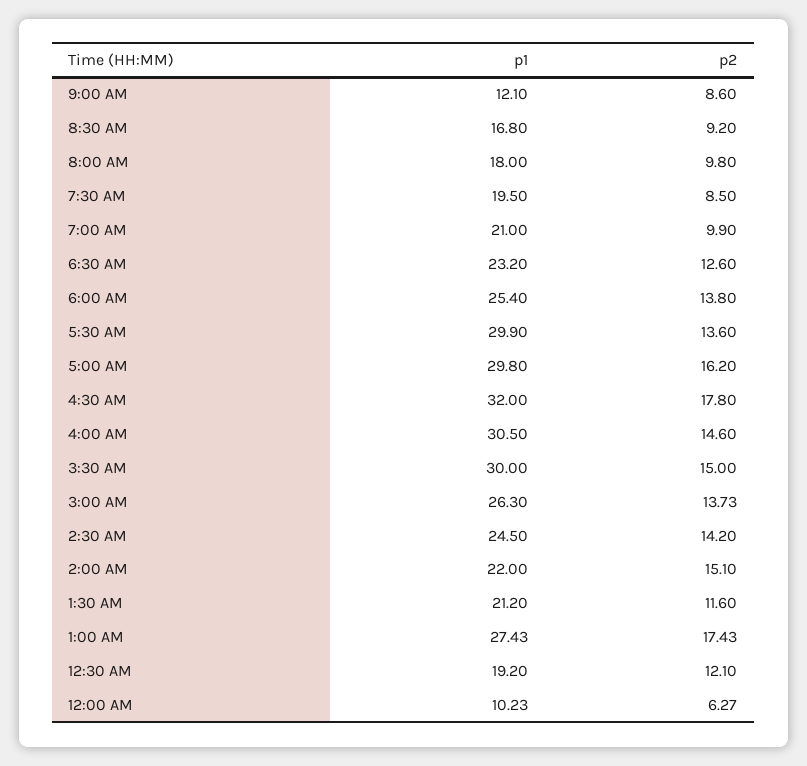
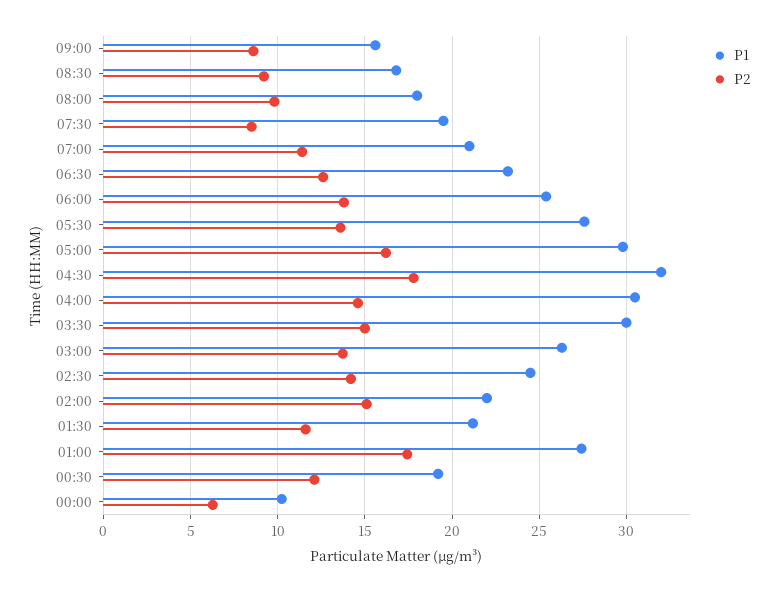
p1, 9:00 AM: 12.1 -> 15.5
p2, 7:00 AM: 9.9 -> 11.5
p1, 5:30 AM: 29.9 -> 27.5

